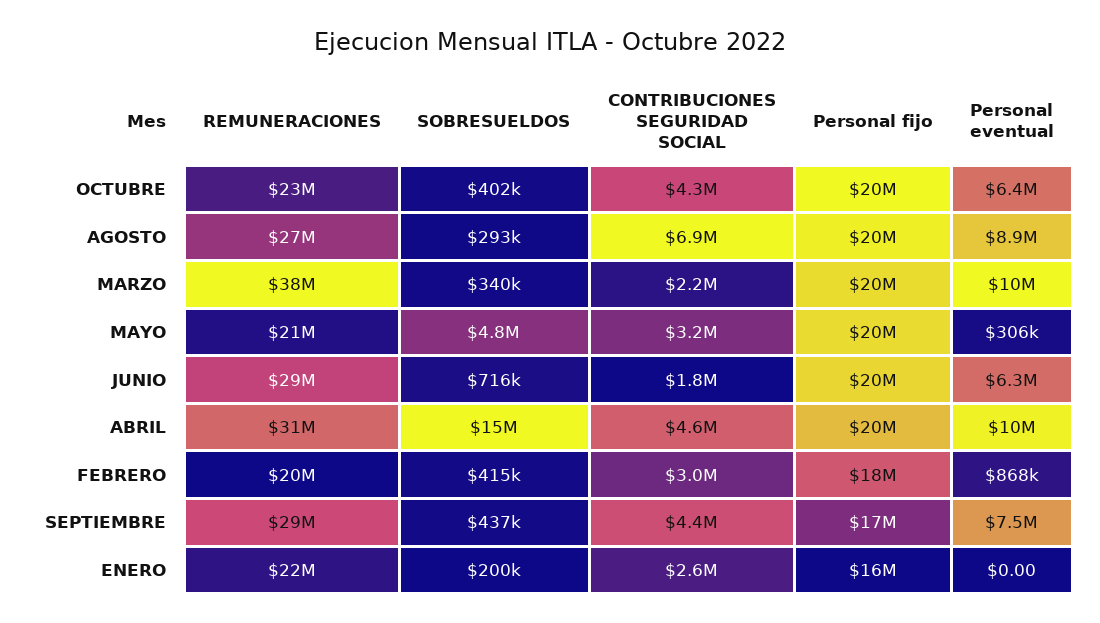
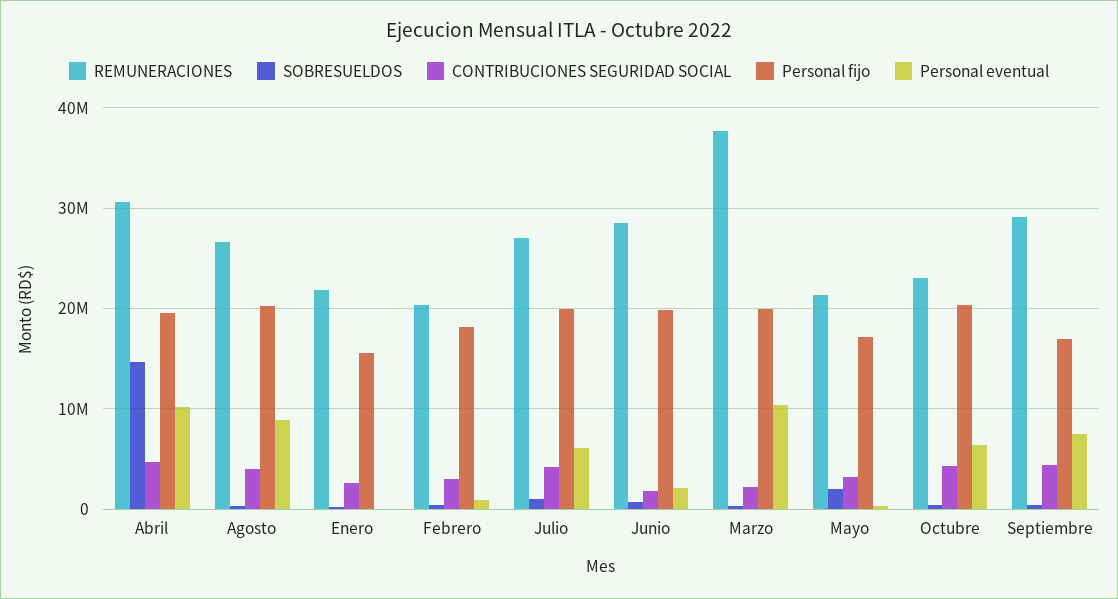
CONTRIBUCIONES SEGURIDAD SOCIAL, AGOSTO: 6900000 -> 4000000
SOBRESUELDOS, MAYO: 4800000 -> 2000000
Personal fijo, MAYO: 20000000 -> 17000000
Personal eventual, JUNIO: 6300000 -> 2000000
REMUNERACIONES, Julio: none -> 27000000
SOBRESUELDOS, Julio: none -> 1000000
CONTRIBUCIONES SEGURIDAD SOCIAL, Julio: none -> 4000000
Personal fijo, Julio: none -> 20000000
Personal eventual, Julio: none -> 6000000

